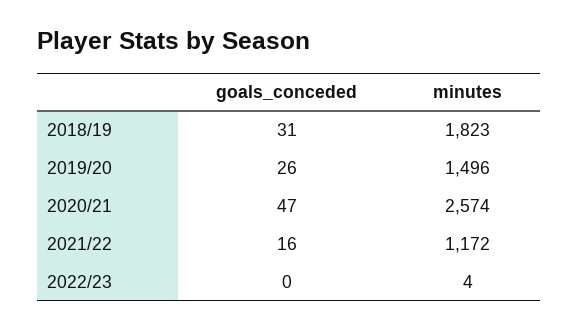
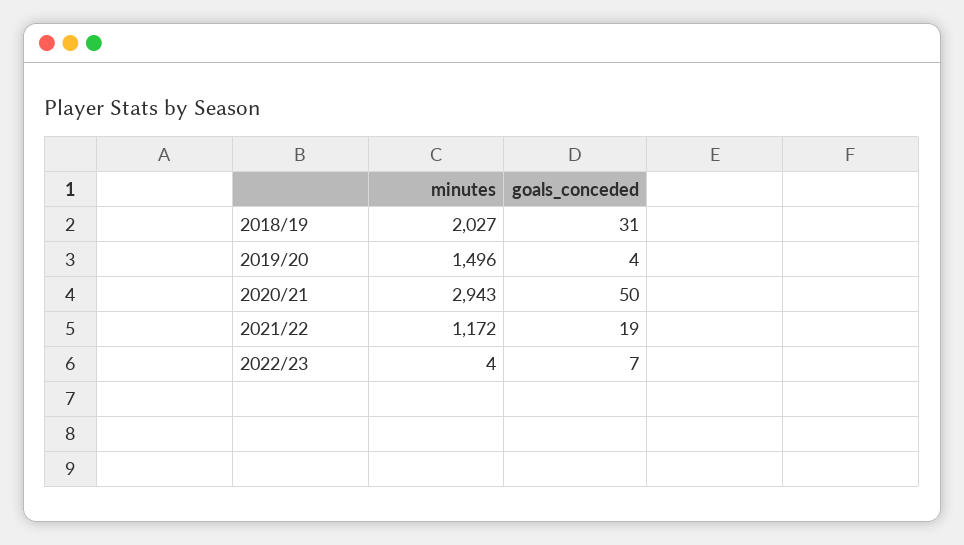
minutes, 2018/19: 1823 -> 2027
goals_conceded, 2019/20: 26 -> 4
goals_conceded, 2020/21: 47 -> 50
minutes, 2020/21: 2574 -> 2943
goals_conceded, 2021/22: 16 -> 19
goals_conceded, 2022/23: 0 -> 7

